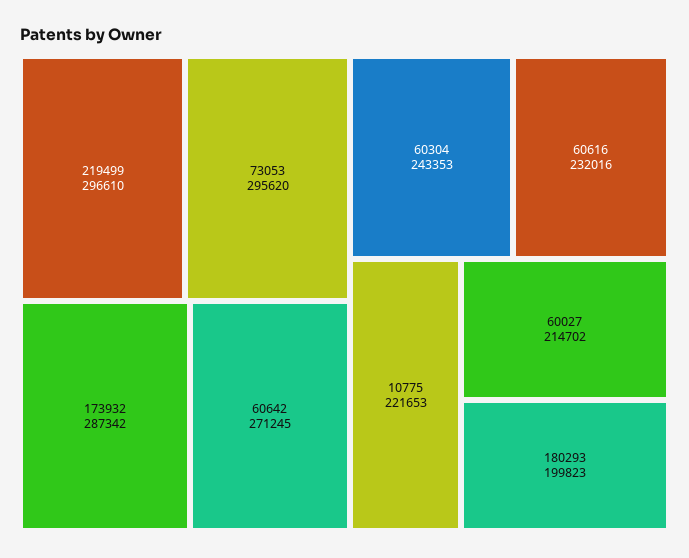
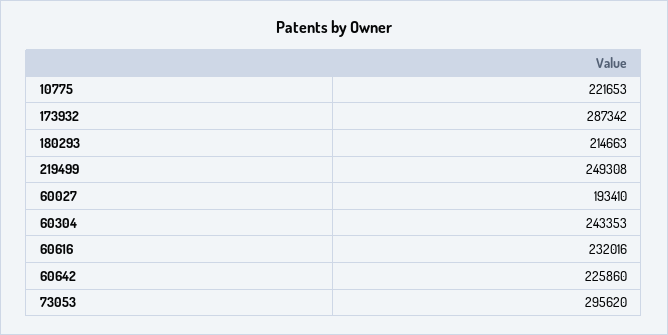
219499: 296610 -> 249308
60642: 271245 -> 225860
60027: 214702 -> 193410
180293: 199823 -> 214663

